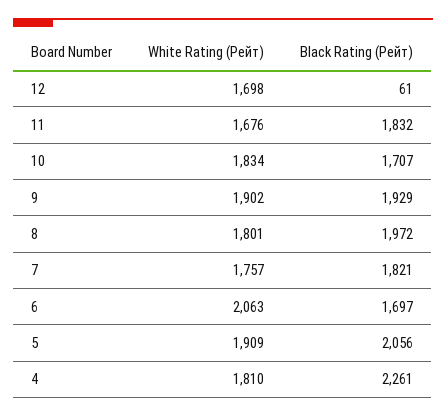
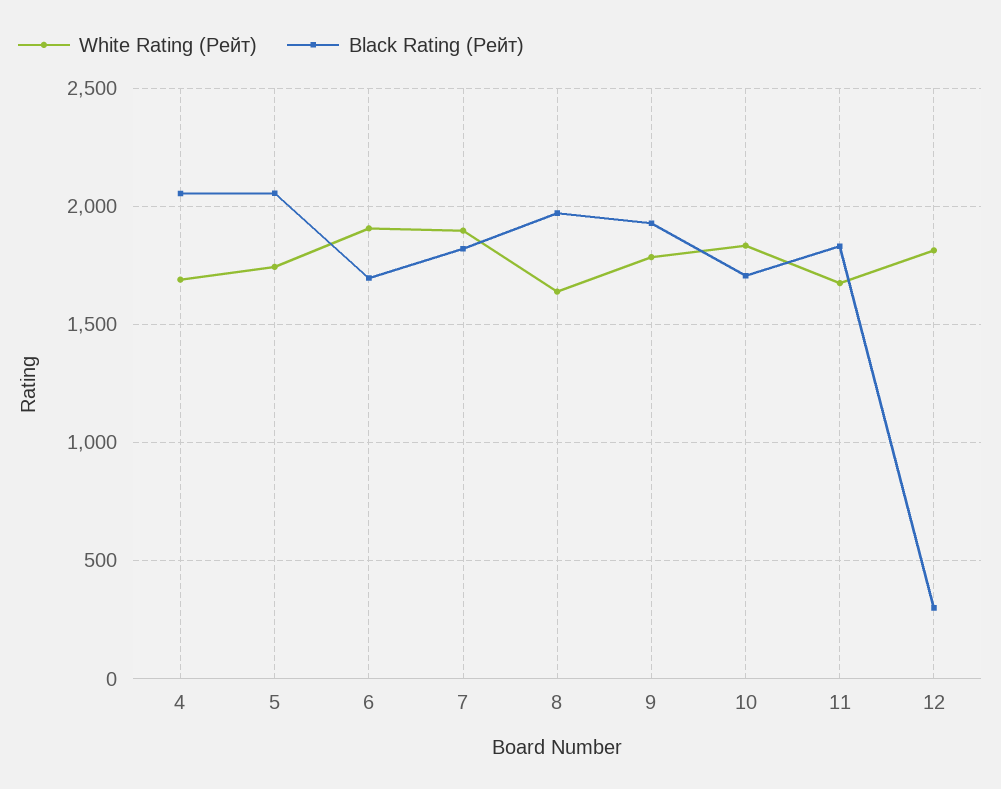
White Rating (Рейт), 12: 1698 -> 1800
Black Rating (Рейт), 12: 61 -> 300
White Rating (Рейт), 9: 1902 -> 1800
White Rating (Рейт), 8: 1801 -> 1650
White Rating (Рейт), 7: 1757 -> 1900
White Rating (Рейт), 6: 2063 -> 1900
White Rating (Рейт), 5: 1909 -> 1750
White Rating (Рейт), 4: 1810 -> 1700
Black Rating (Рейт), 4: 2261 -> 2050

